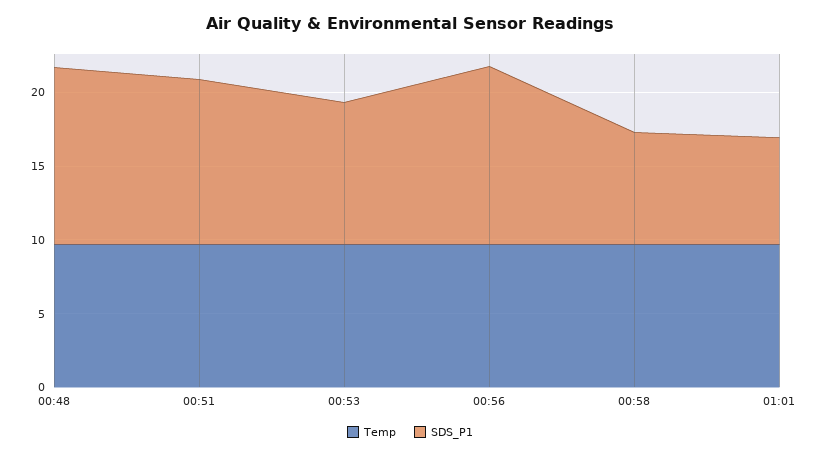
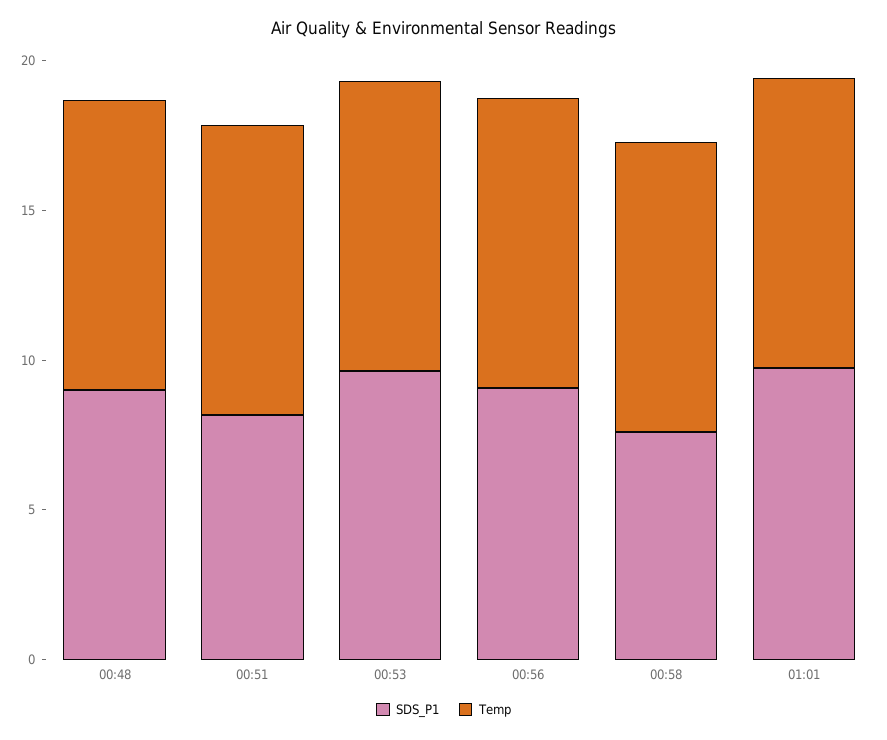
SDS_P1, 00:48: 12 -> 9
SDS_P1, 00:51: 11 -> 8
SDS_P1, 00:56: 12 -> 9
SDS_P1, 01:01: 7 -> 10

